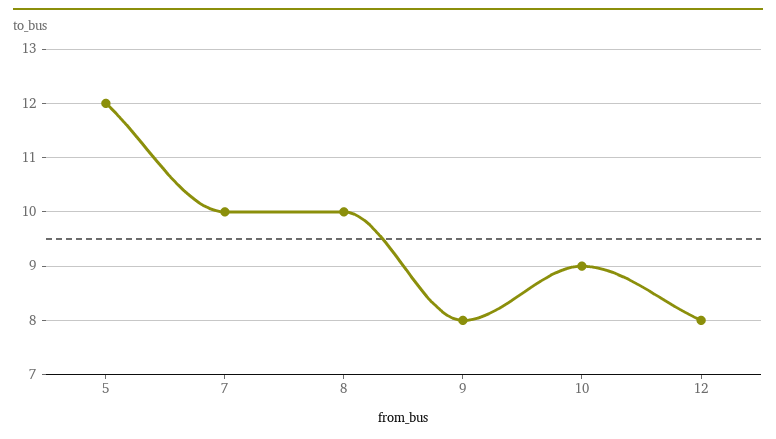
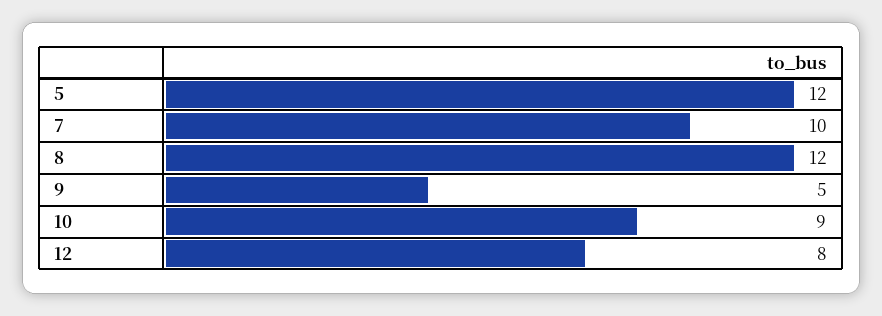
8: 10 -> 12
9: 8 -> 5

